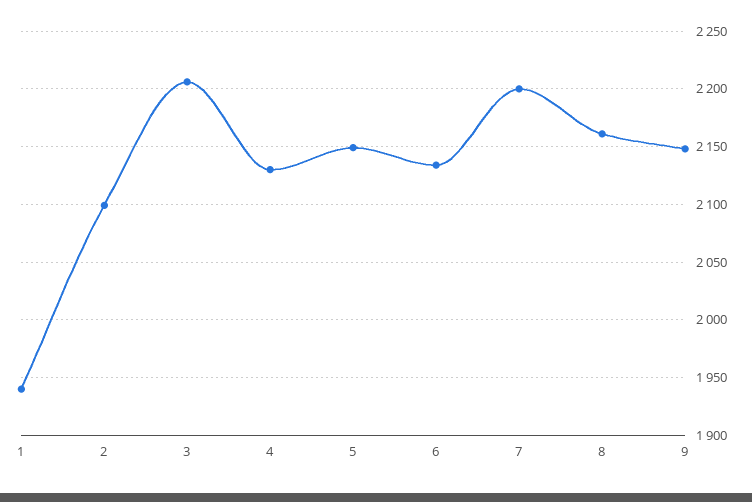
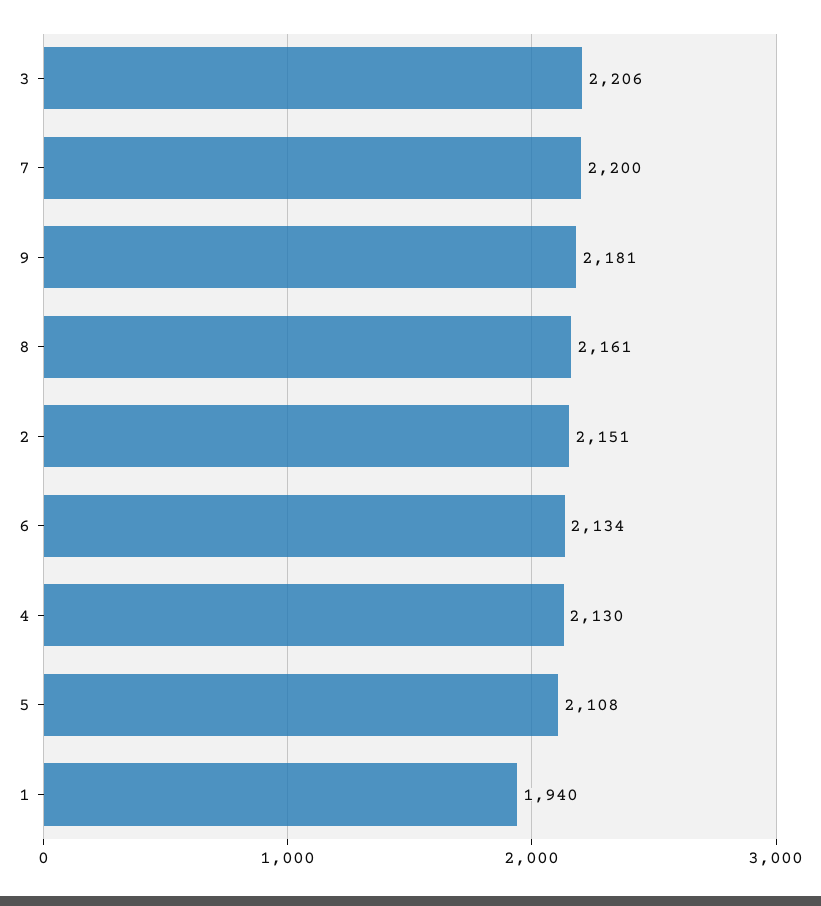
2: 2100 -> 2151
5: 2150 -> 2108
9: 2150 -> 2181

